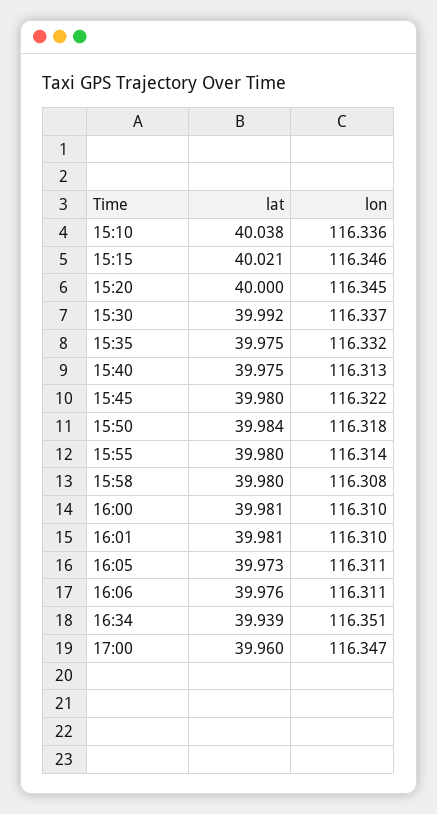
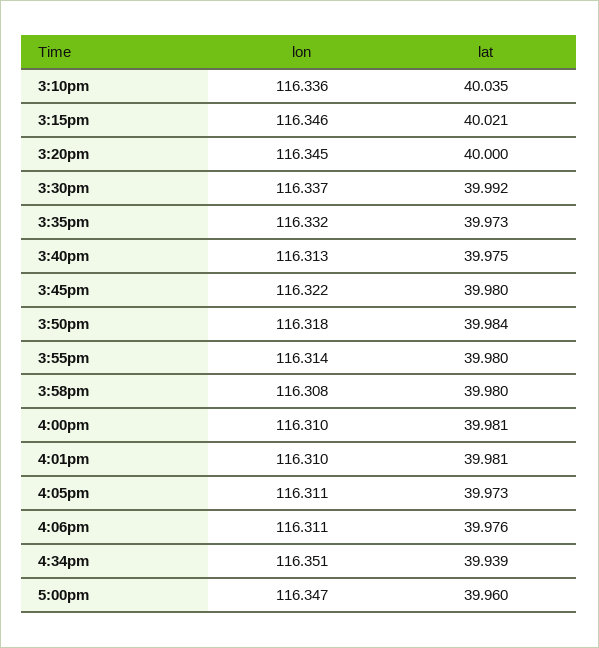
lat, 15:10: 40.038 -> 40.035
lat, 15:35: 39.975 -> 39.973

